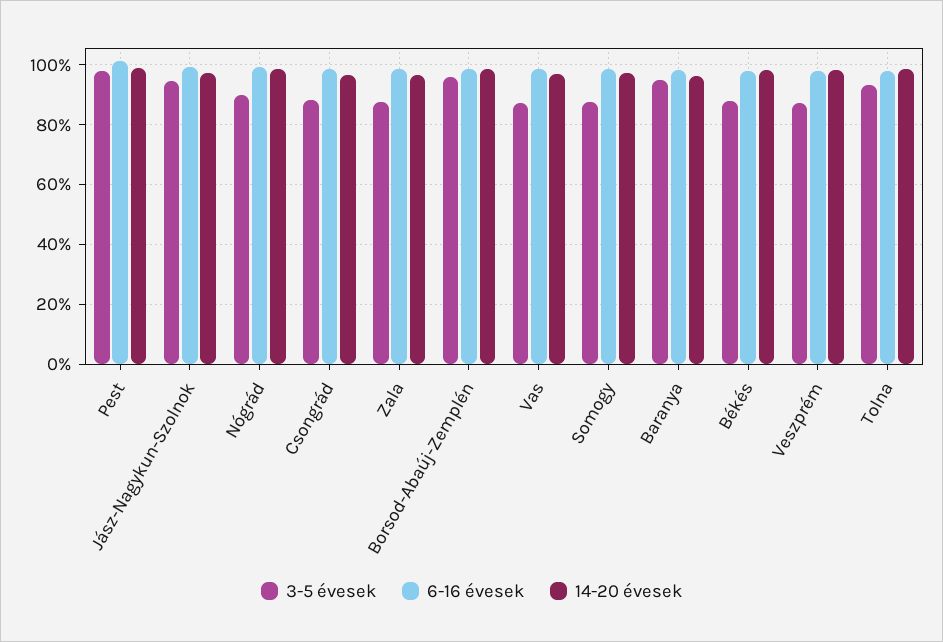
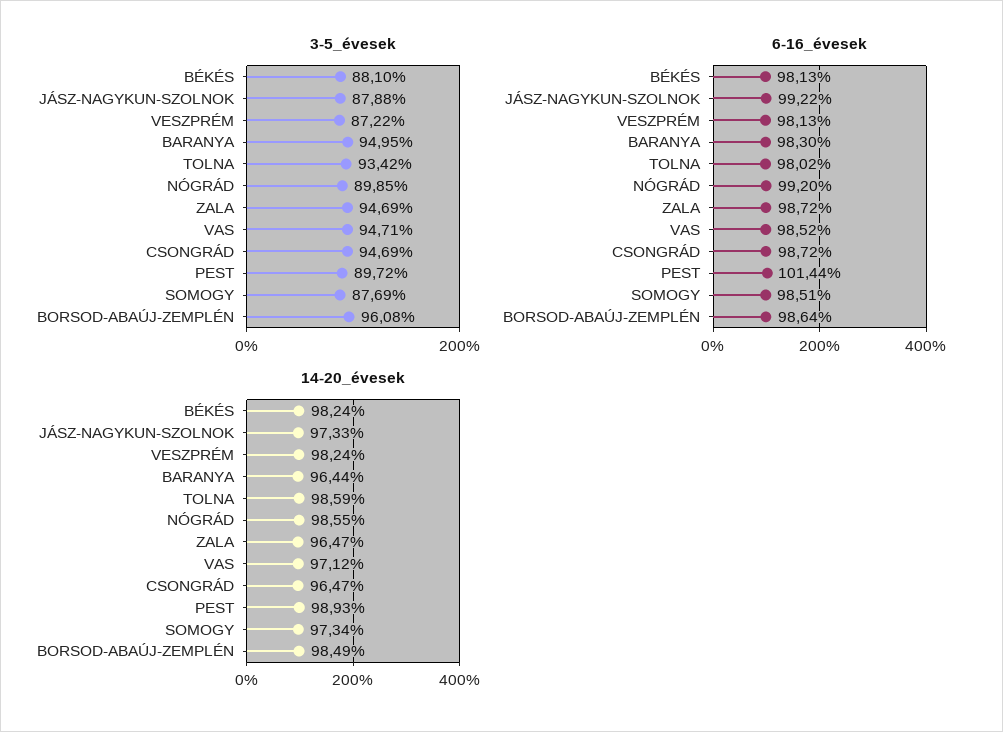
3-5 évesek, Pest: 97.5 -> 89.72
3-5 évesek, Jász-Nagykun-Szolnok: 95 -> 87.88
3-5 évesek, Csongrád: 87.5 -> 94.69
3-5 évesek, Zala: 87.5 -> 94.69
3-5 évesek, Vas: 87.5 -> 94.71

